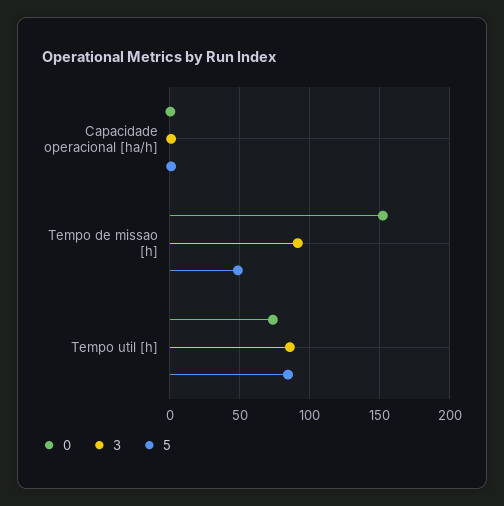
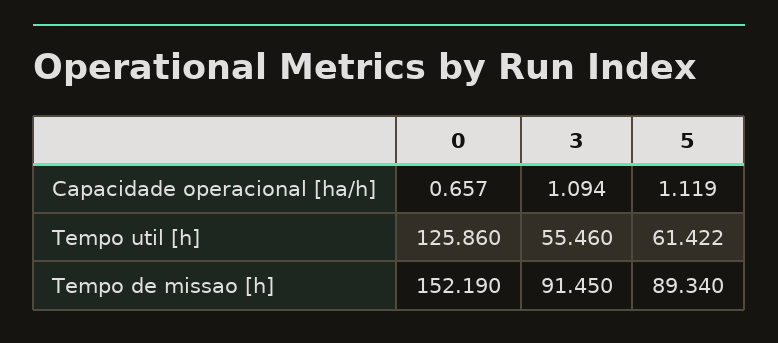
5, Tempo de missao [h]: 50 -> 89.34
0, Tempo util [h]: 75 -> 125.86
3, Tempo util [h]: 85 -> 55.46
5, Tempo util [h]: 85 -> 61.422

